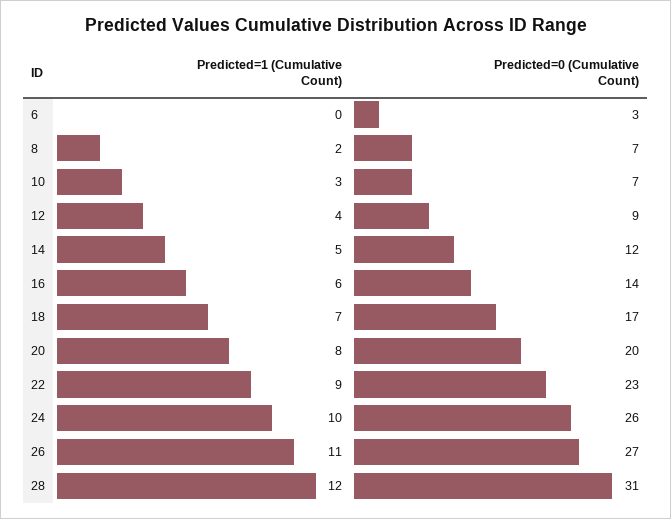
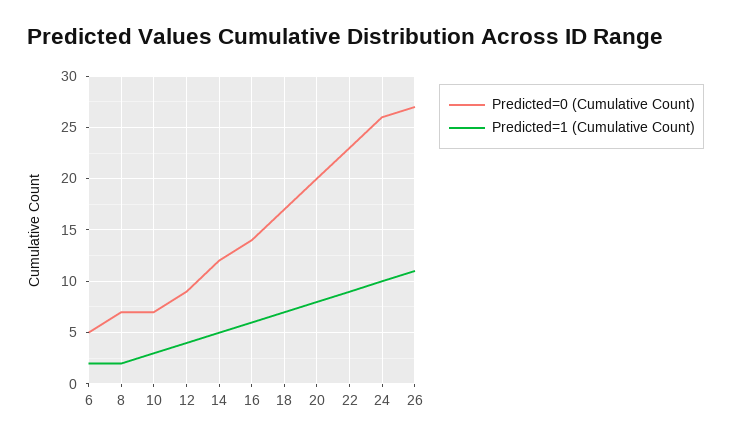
Predicted=1 (Cumulative Count), 6: 0 -> 2
Predicted=0 (Cumulative Count), 6: 3 -> 5
Predicted=1 (Cumulative Count), 28: 12 -> none
Predicted=0 (Cumulative Count), 28: 31 -> none

